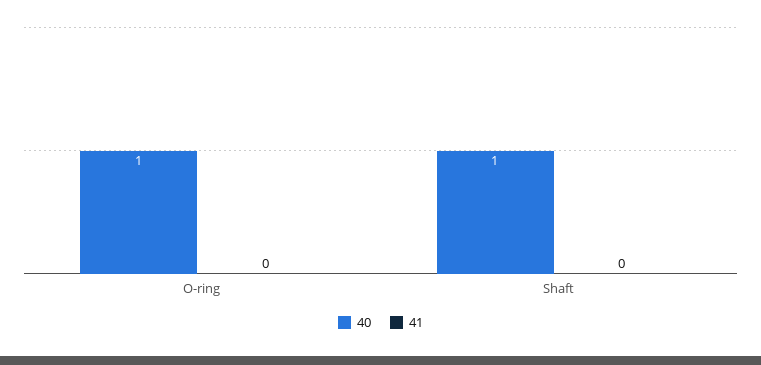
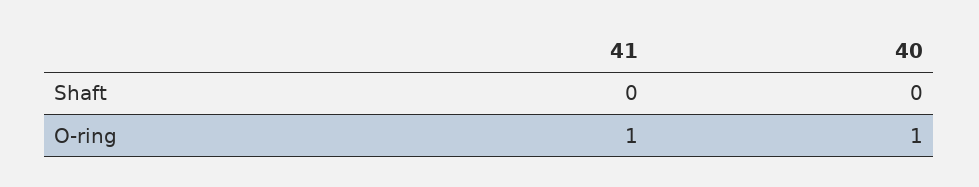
41, O-ring: 0 -> 1
40, Shaft: 1 -> 0

